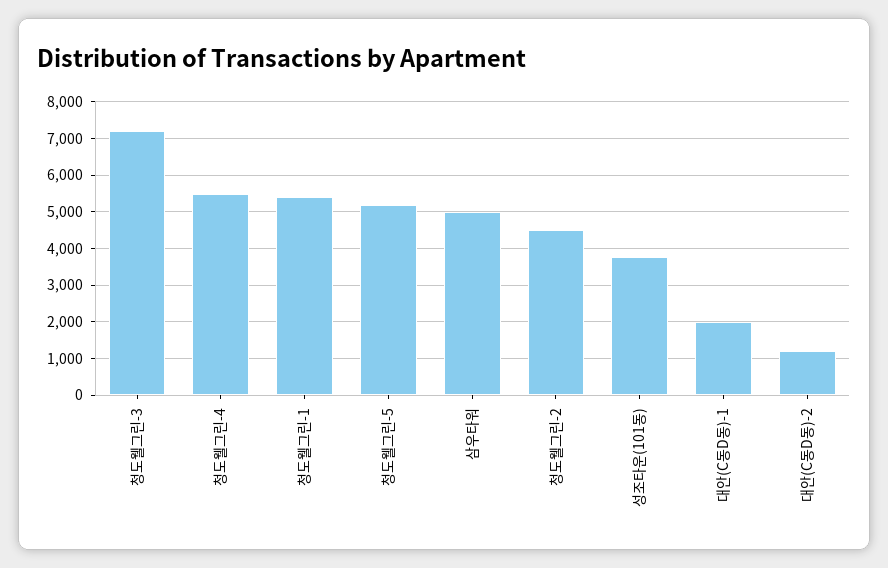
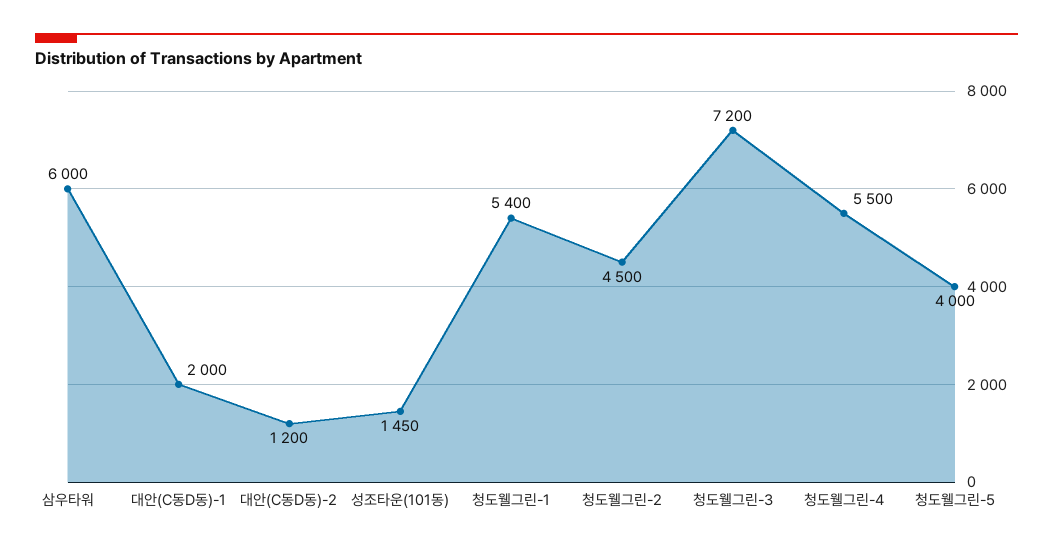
청도웰그린-5: 5200 -> 4000
삼우타워: 5000 -> 6000
성조타운(101동): 3800 -> 1450

